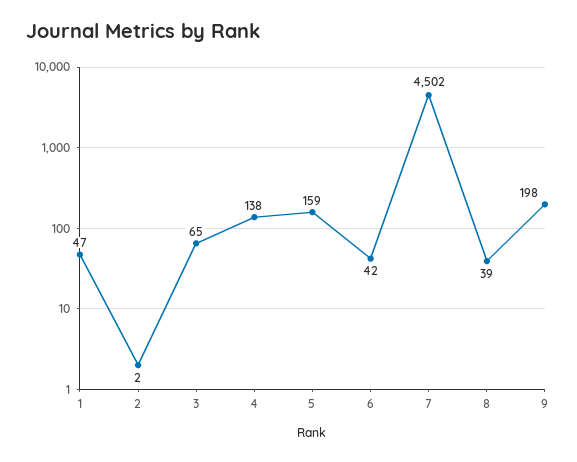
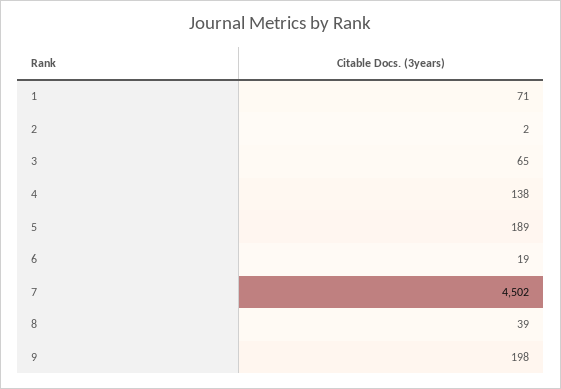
1: 47 -> 71
5: 159 -> 189
6: 42 -> 19

